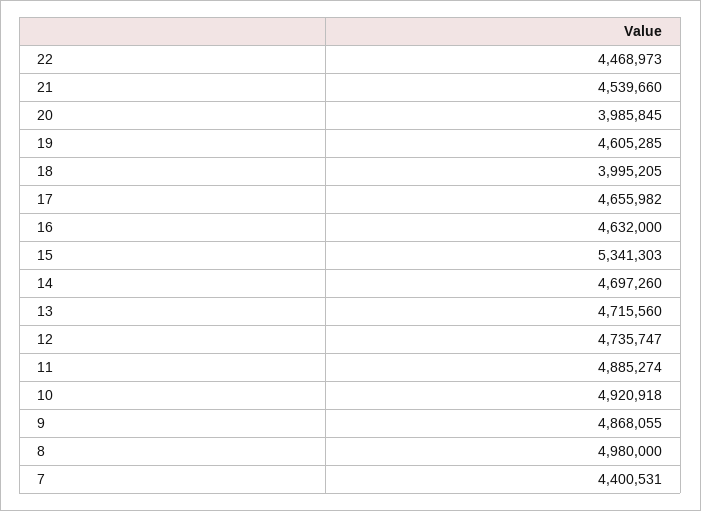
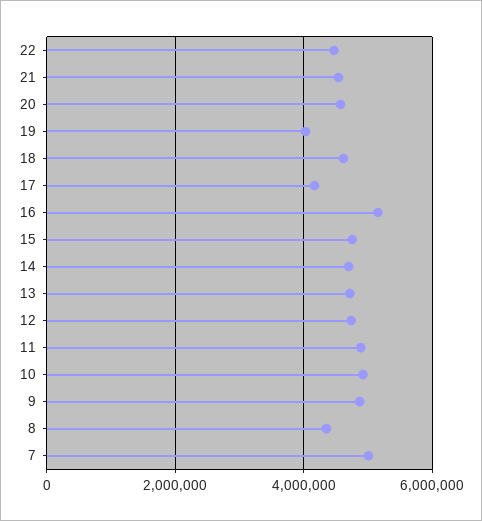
20: 3985845 -> 4600000
19: 4605285 -> 4000000
18: 3995205 -> 4600000
17: 4655982 -> 4200000
16: 4632000 -> 5200000
15: 5341303 -> 4800000
8: 4980000 -> 4400000
7: 4400531 -> 5000000

